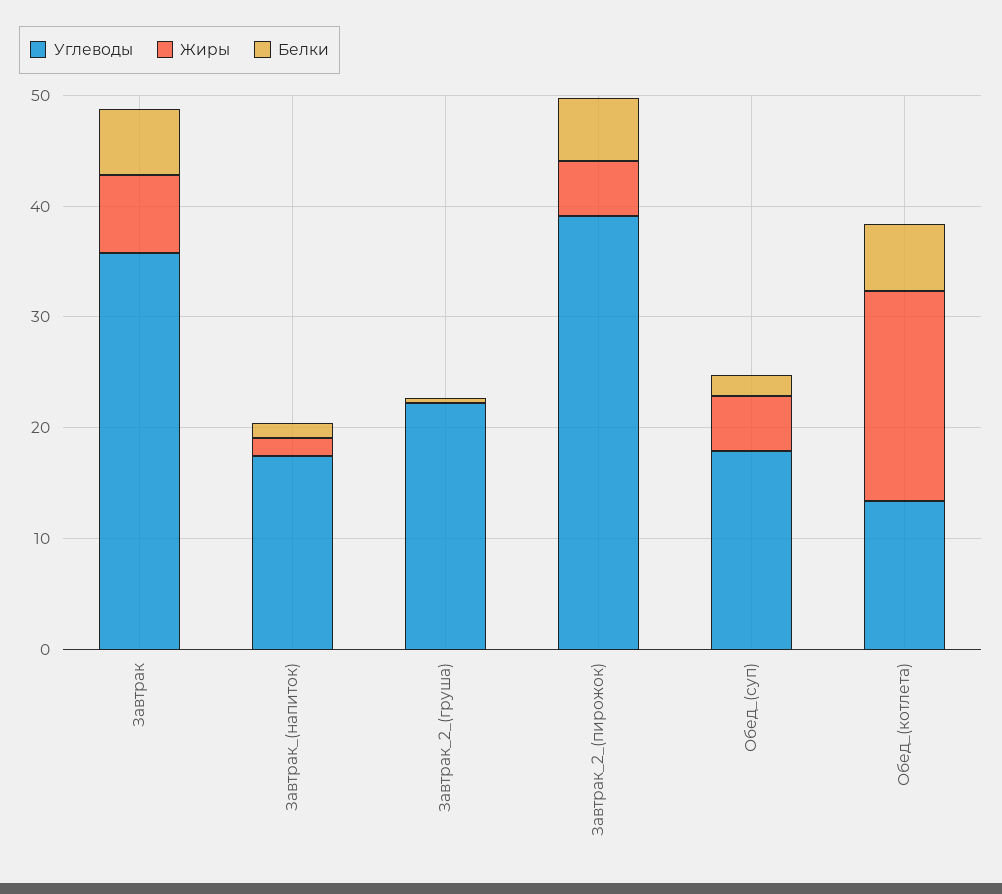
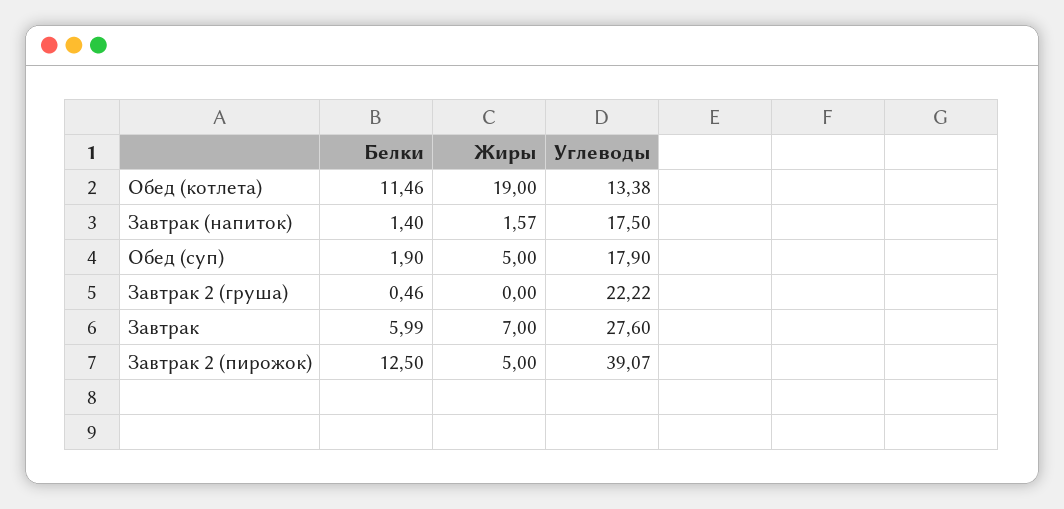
Углеводы, Завтрак: 36 -> 27.6
Белки, Завтрак_2_(пирожок): 6 -> 12.5
Белки, Обед_(котлета): 6 -> 11.46

